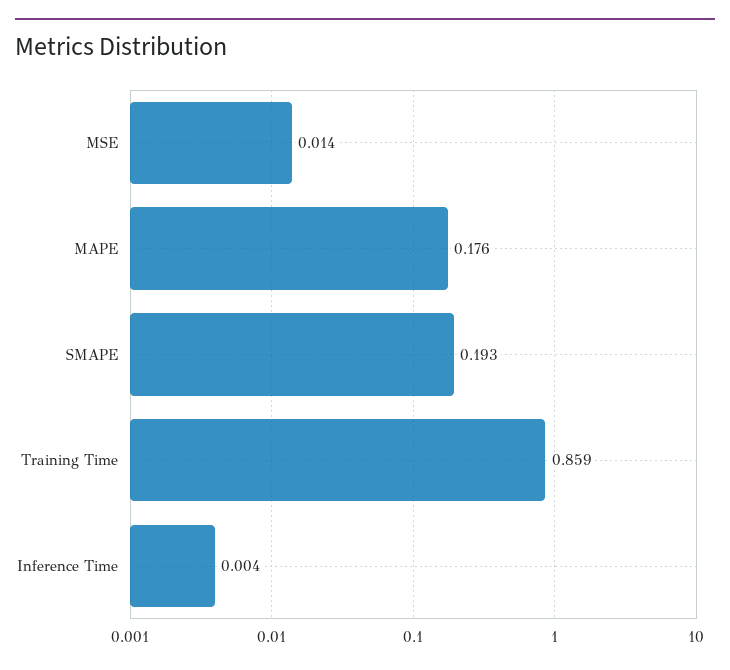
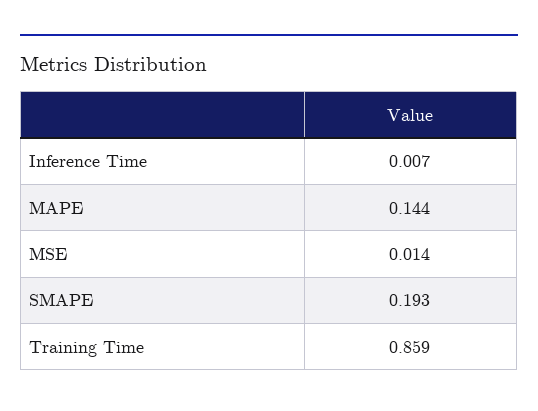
MAPE: 0.176 -> 0.144
Inference Time: 0.004 -> 0.007

